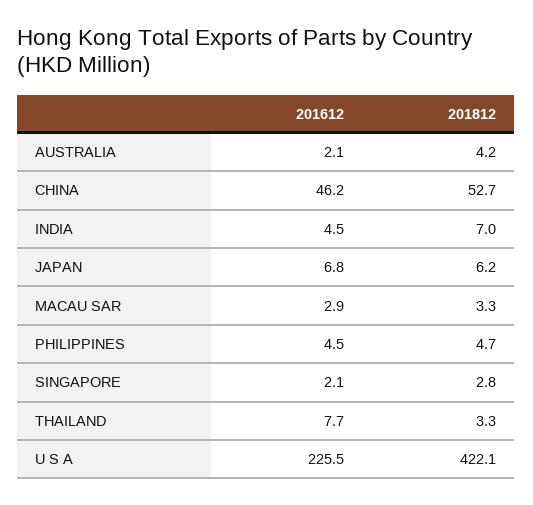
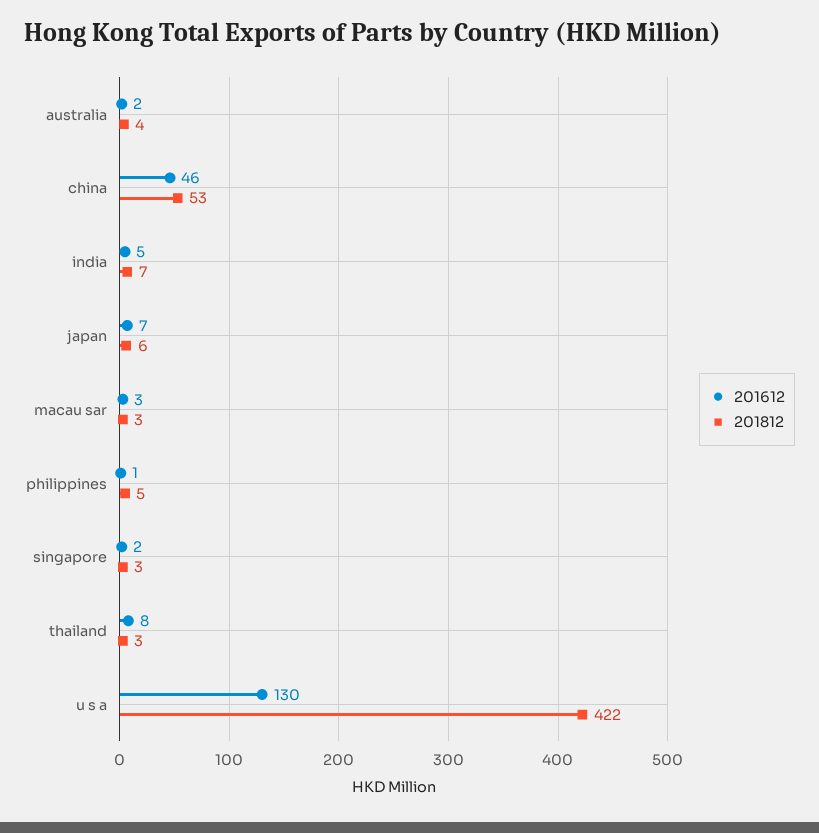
201612, PHILIPPINES: 4.5 -> 1
201612, U S A: 225.5 -> 130

